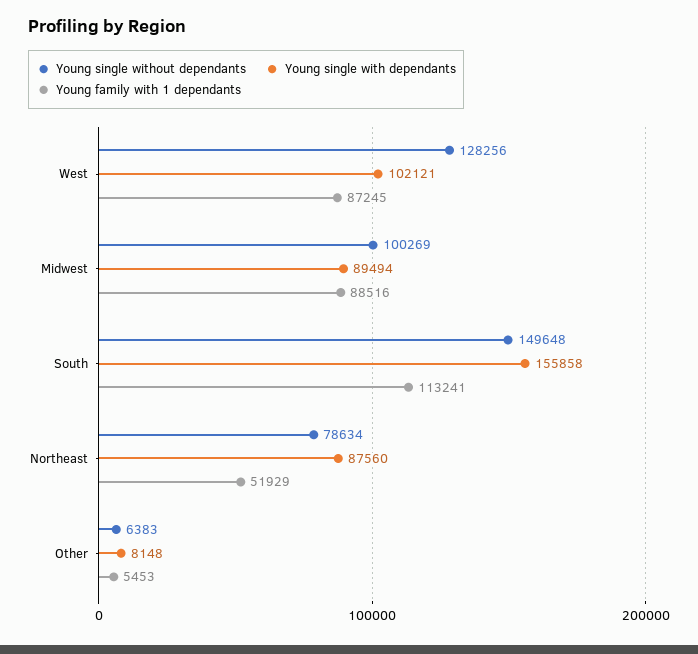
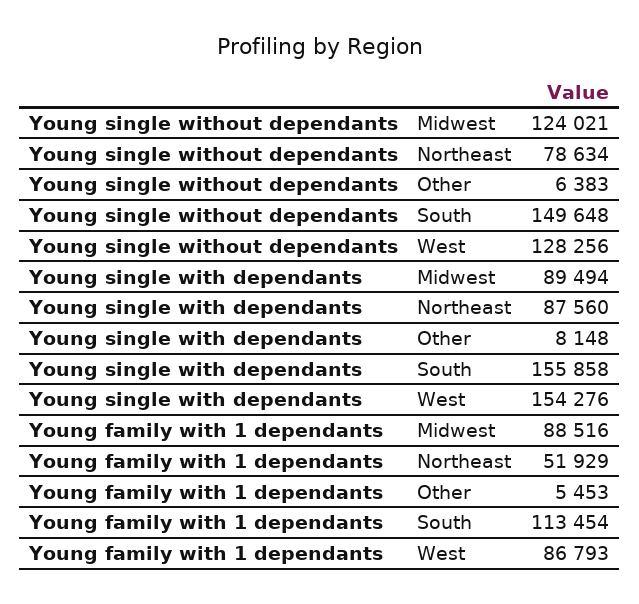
Young single with dependants, West: 102121 -> 154276
Young family with 1 dependants, West: 87245 -> 86793
Young single without dependants, Midwest: 100269 -> 124021
Young family with 1 dependants, South: 113241 -> 113454

